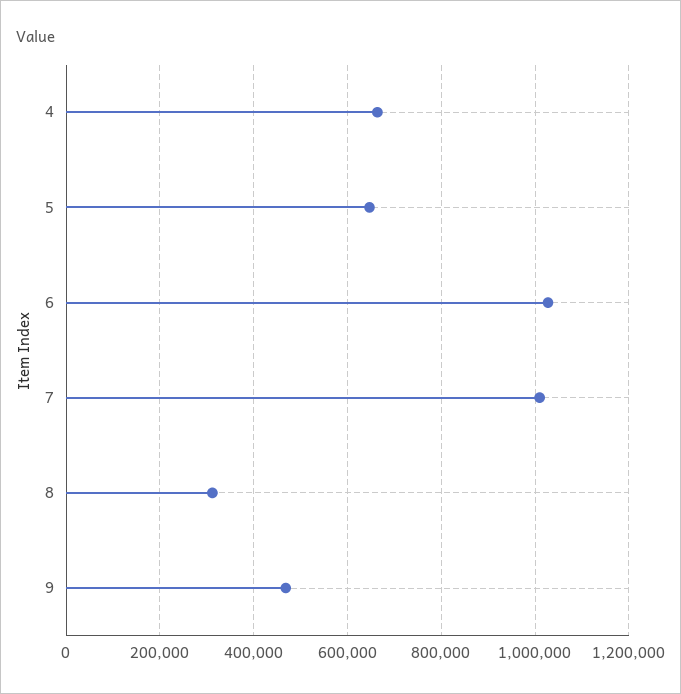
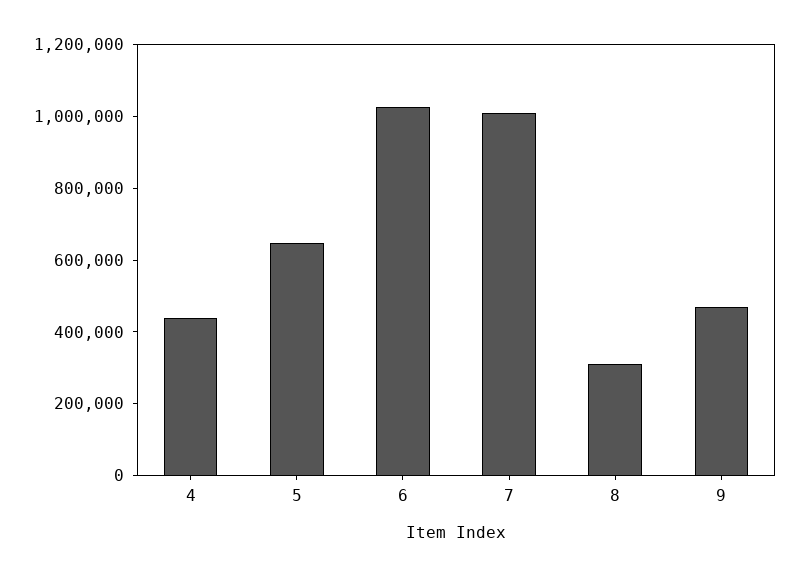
4: 660000 -> 450000

